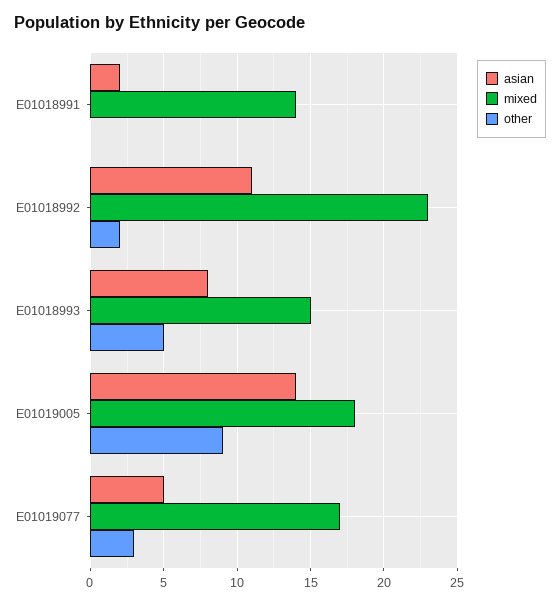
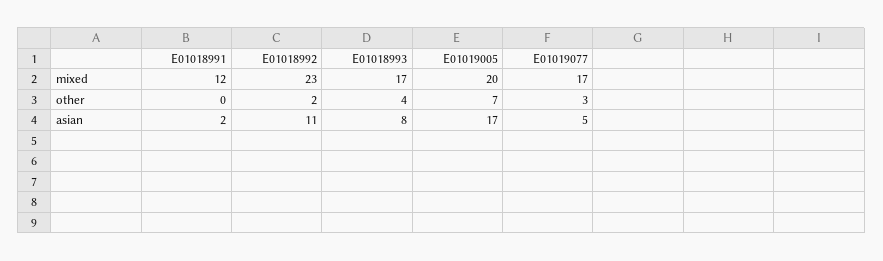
mixed, E01018991: 14 -> 12
mixed, E01018993: 15 -> 17
other, E01018993: 5 -> 4
asian, E01019005: 14 -> 17
mixed, E01019005: 18 -> 20
other, E01019005: 9 -> 7

